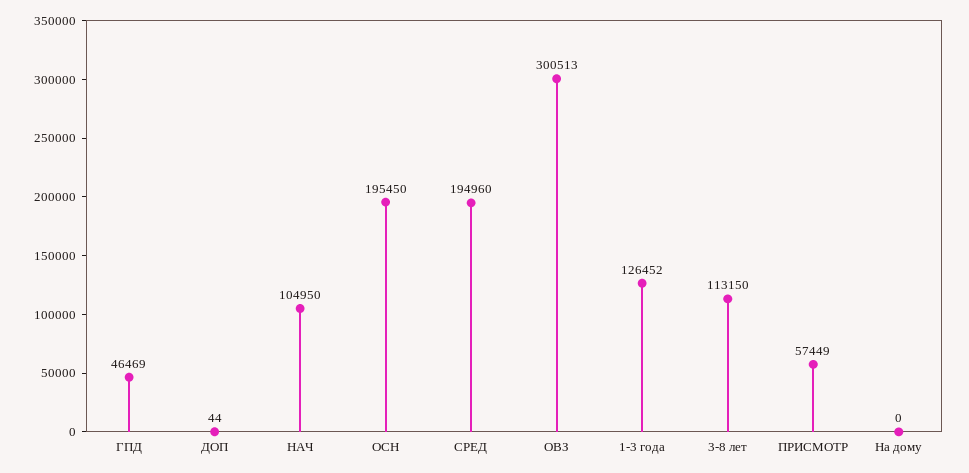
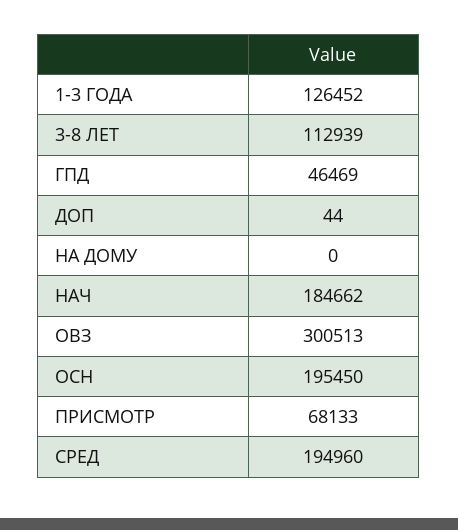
НАЧ: 104950 -> 184662
3-8 лет: 113150 -> 112939
ПРИСМОТР: 57449 -> 68133

